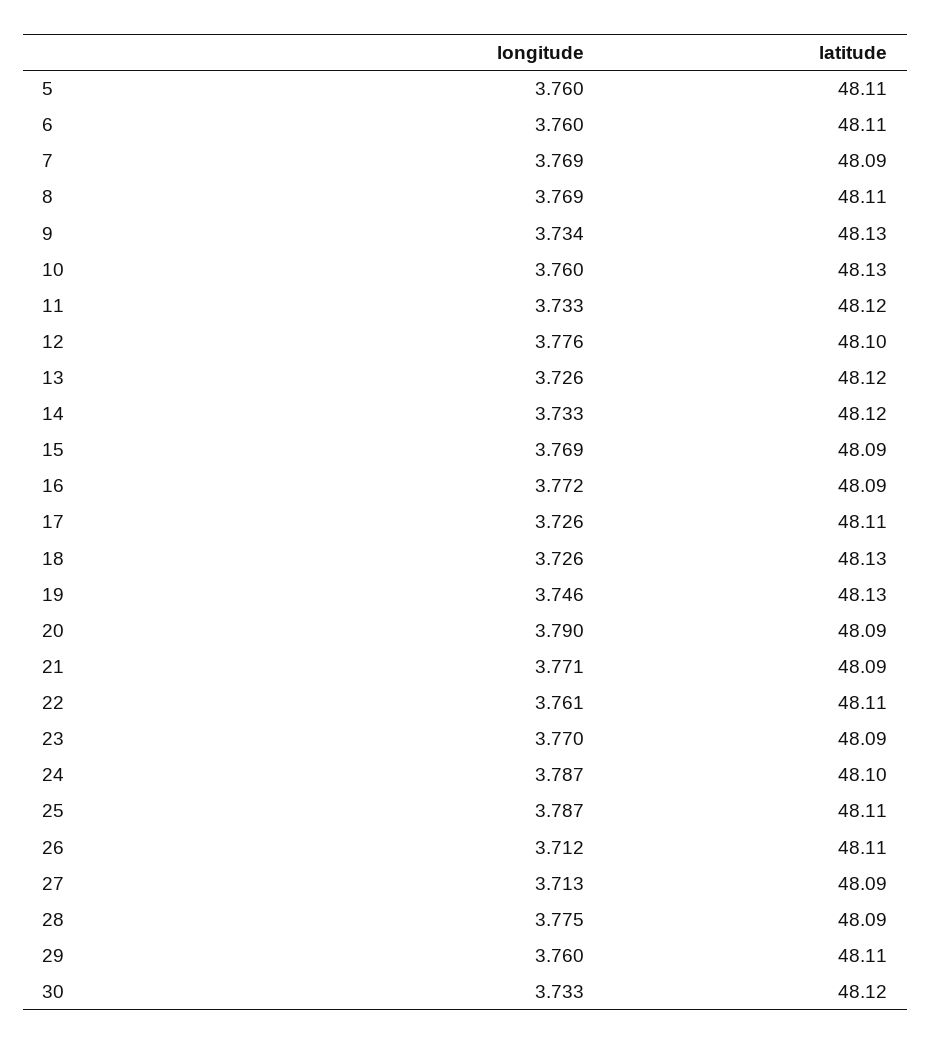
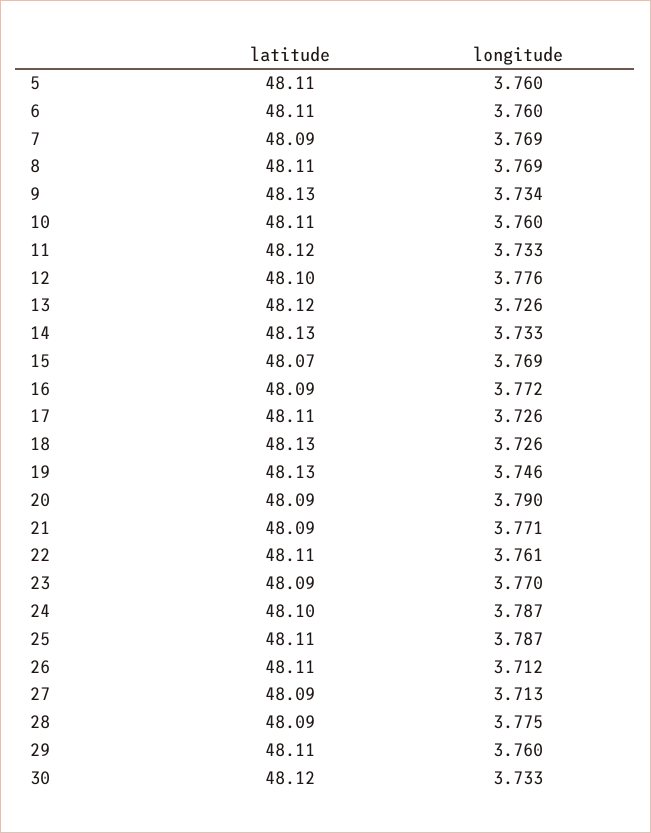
latitude, 10: 48.13 -> 48.11
latitude, 14: 48.12 -> 48.13
latitude, 15: 48.09 -> 48.07

